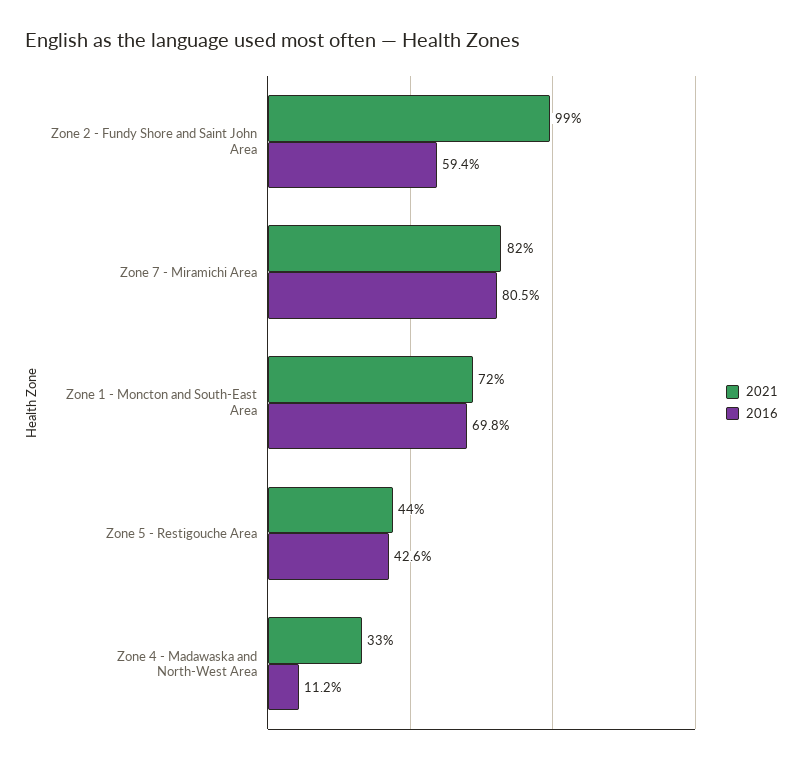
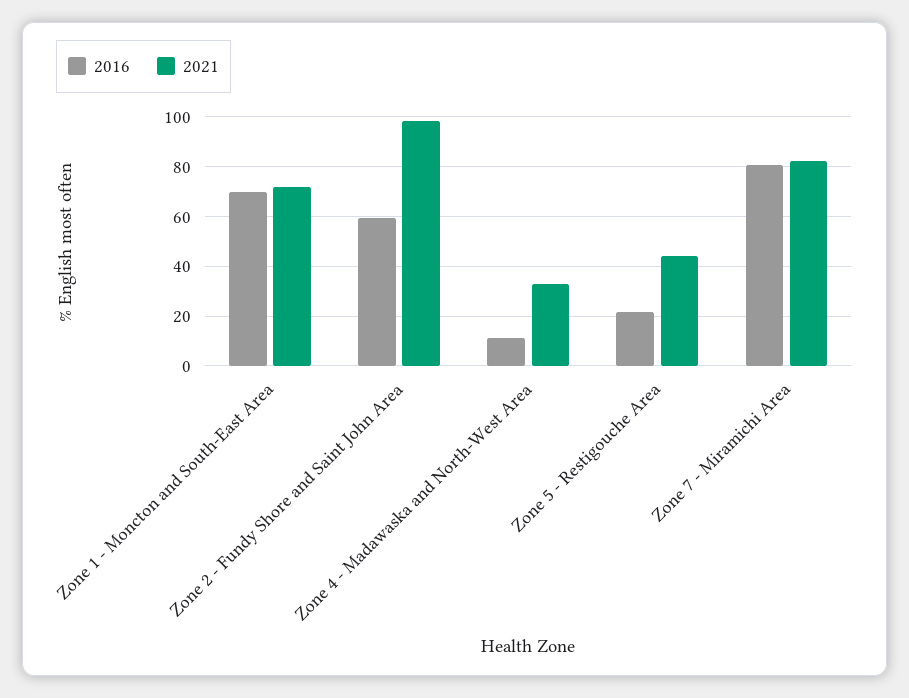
2016, Zone 5 - Restigouche Area: 42.6 -> 22.5

